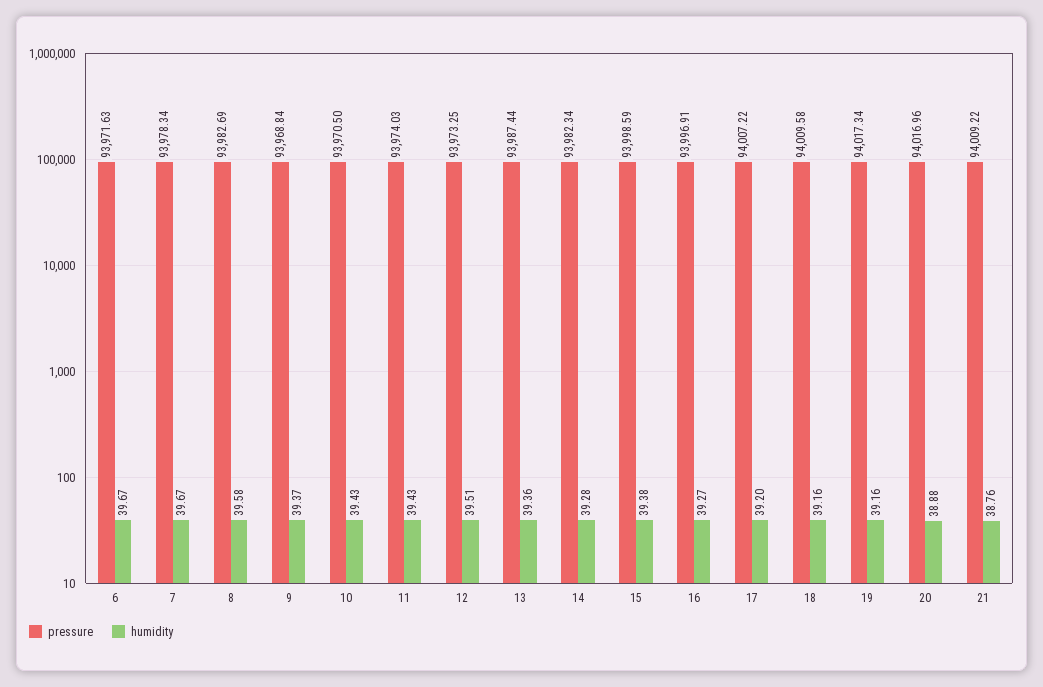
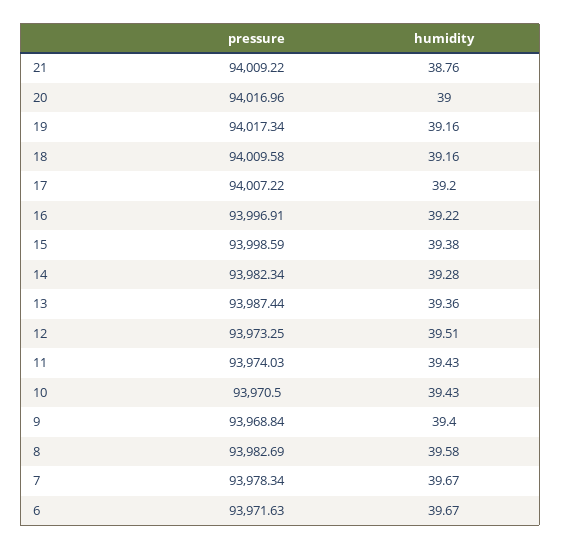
humidity, 9: 39.37 -> 39.4
humidity, 16: 39.27 -> 39.22
humidity, 20: 38.88 -> 39

